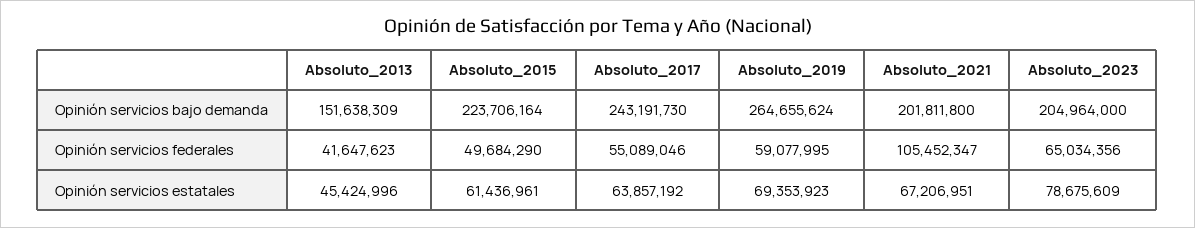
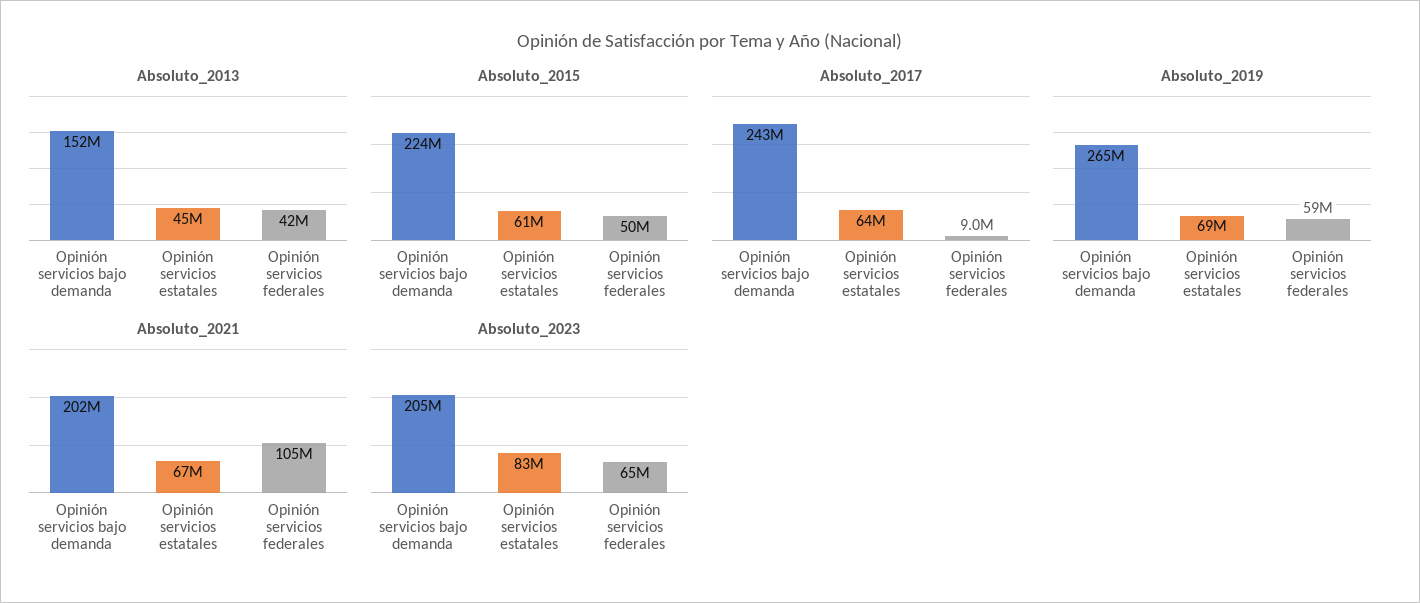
Absoluto_2017, Opinión servicios federales: 55089046 -> 9000000
Absoluto_2023, Opinión servicios estatales: 78675609 -> 83000000

